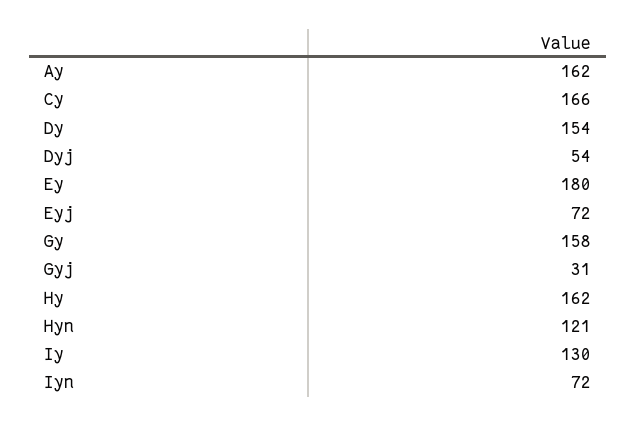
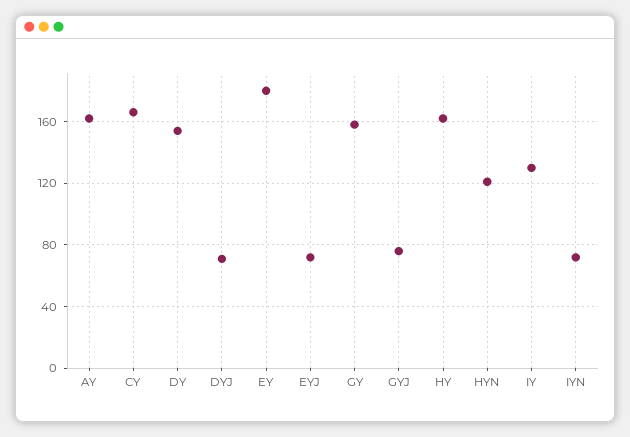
Dyj: 54 -> 70
Gyj: 31 -> 75

